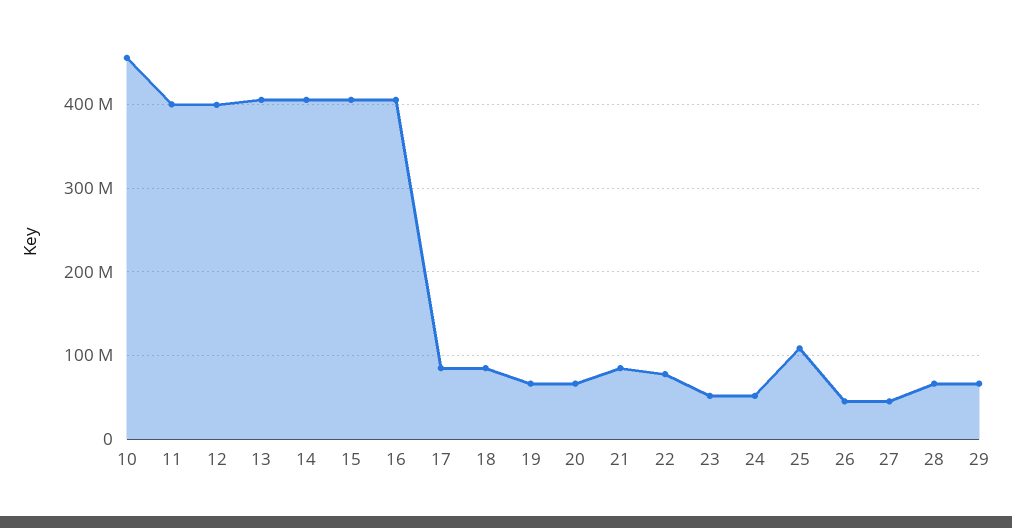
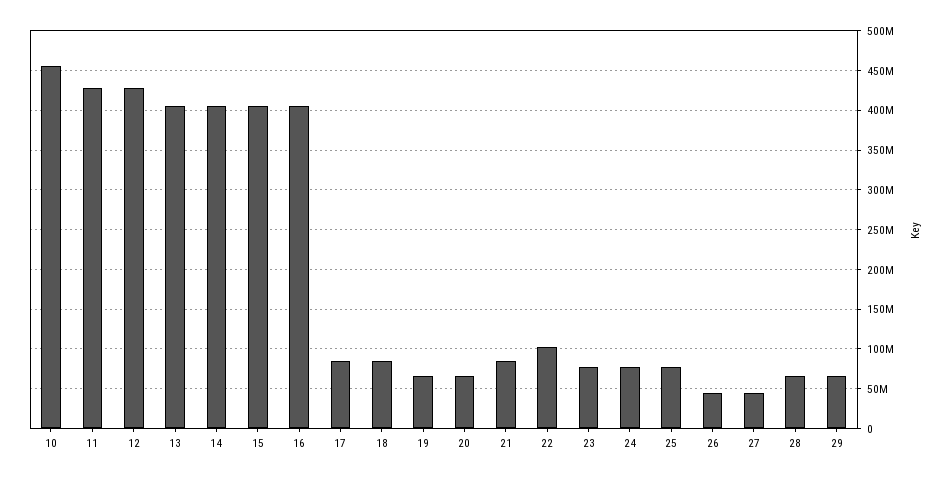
11: 400000000 -> 430000000
12: 400000000 -> 430000000
22: 80000000 -> 100000000
23: 50000000 -> 80000000
24: 50000000 -> 80000000
25: 110000000 -> 80000000

